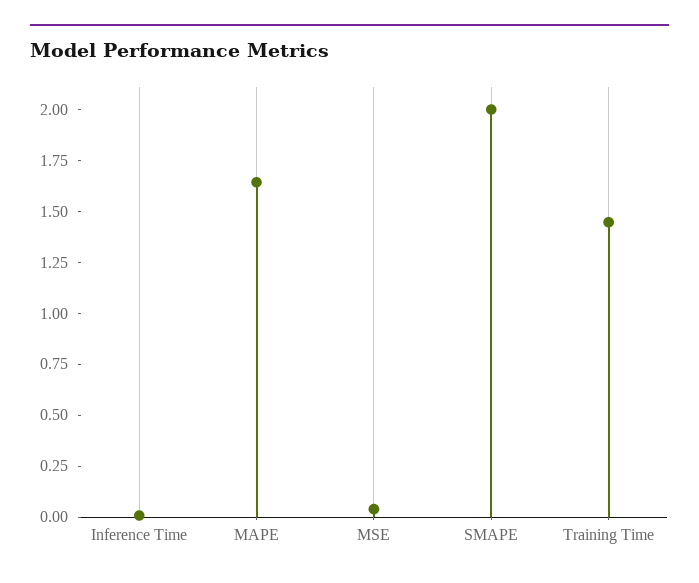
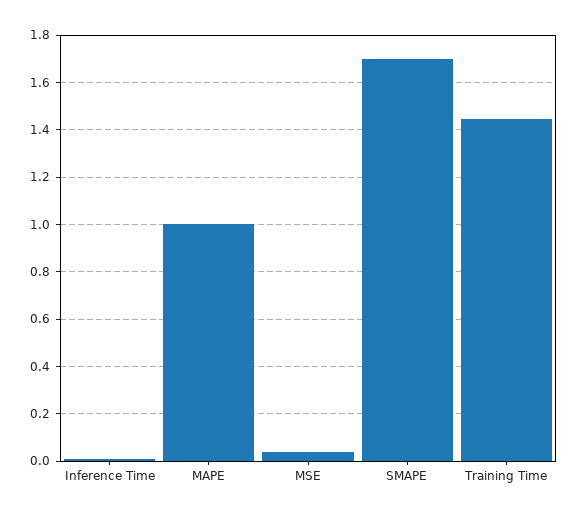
MAPE: 1.65 -> 1
SMAPE: 2 -> 1.7

